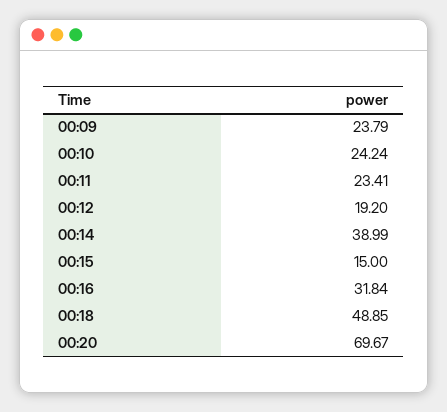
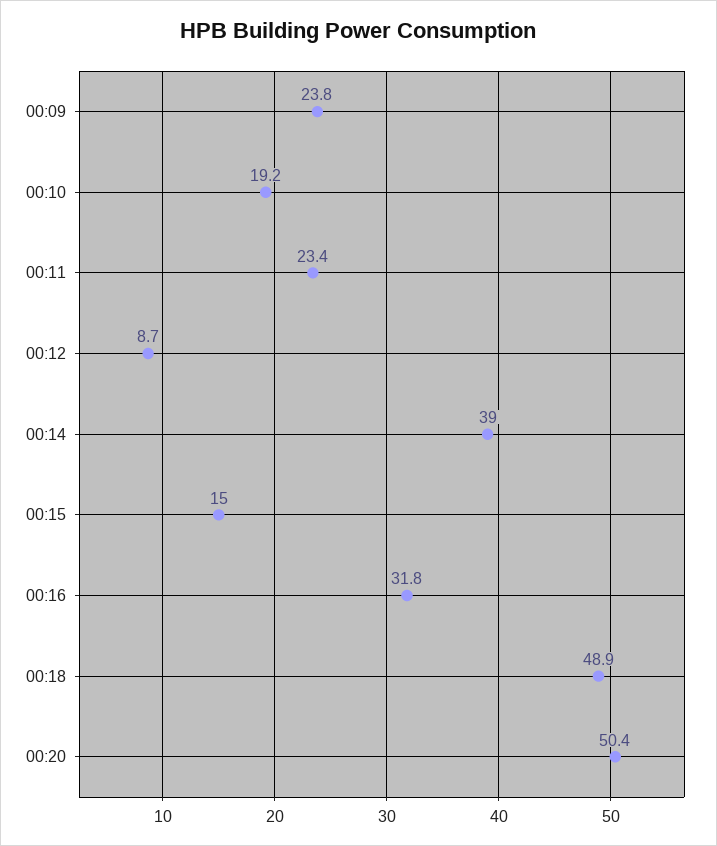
00:10: 24.24 -> 19.2
00:12: 19.2 -> 8.7
00:20: 69.67 -> 50.4

